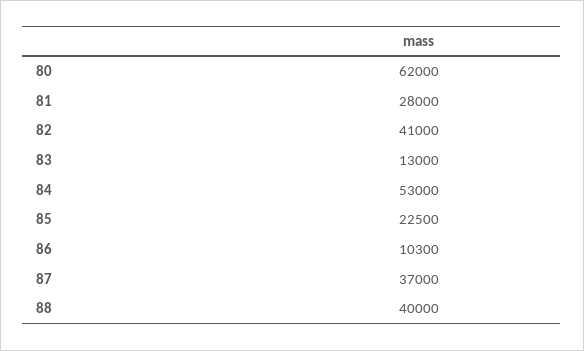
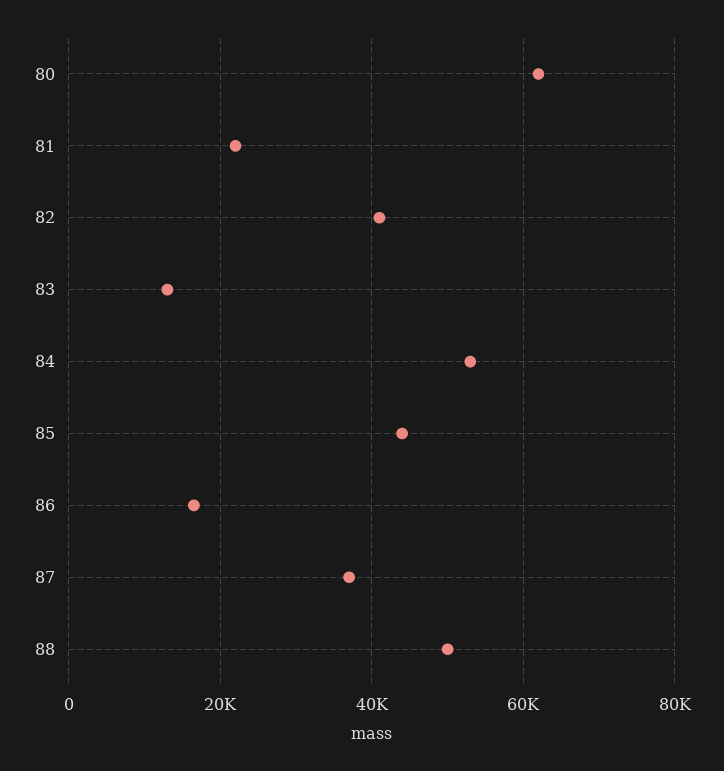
81: 28000 -> 22000
85: 22500 -> 44000
86: 10300 -> 16000
88: 40000 -> 50000

